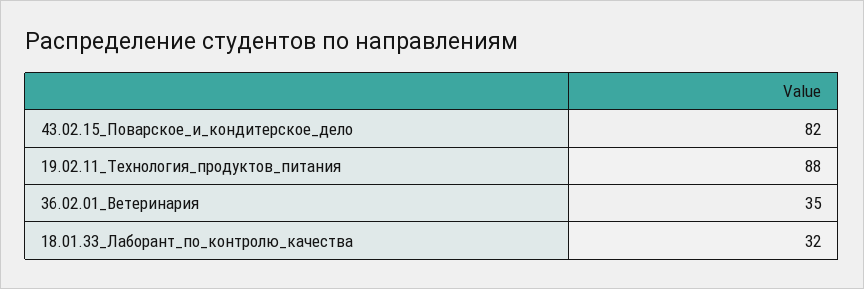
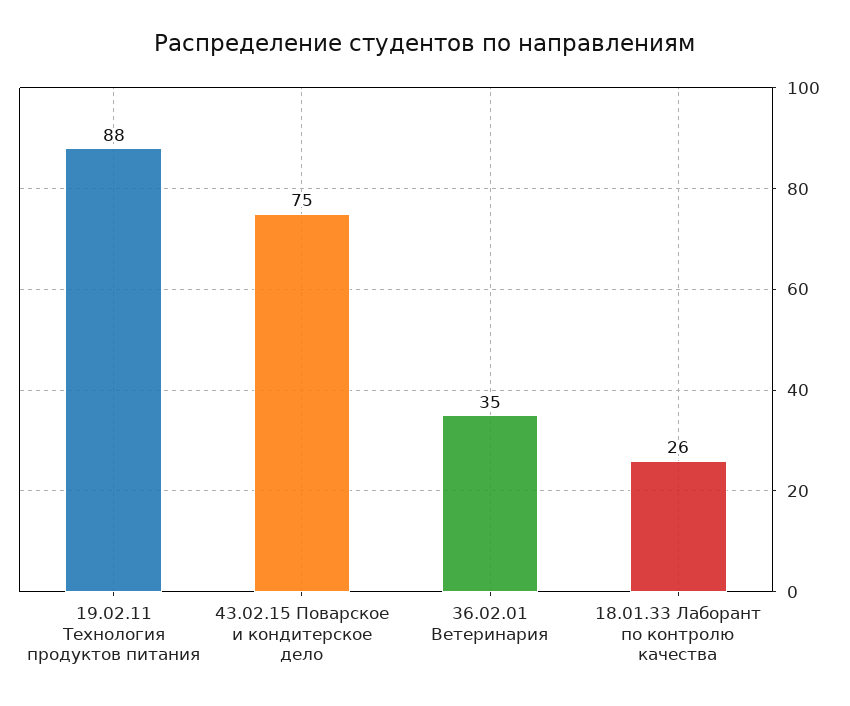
43.02.15_Поварское_и_кондитерское_дело: 82 -> 75
18.01.33_Лаборант_по_контролю_качества: 32 -> 26

